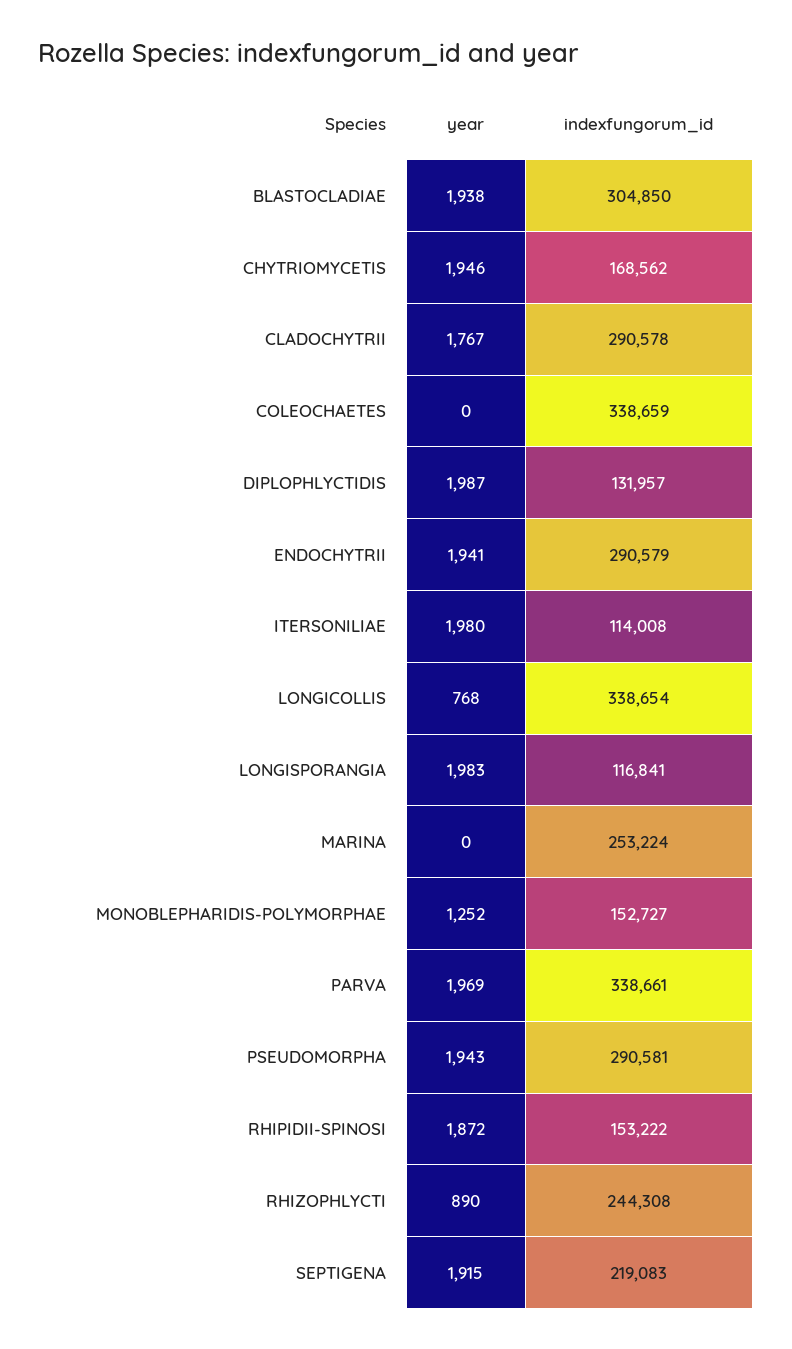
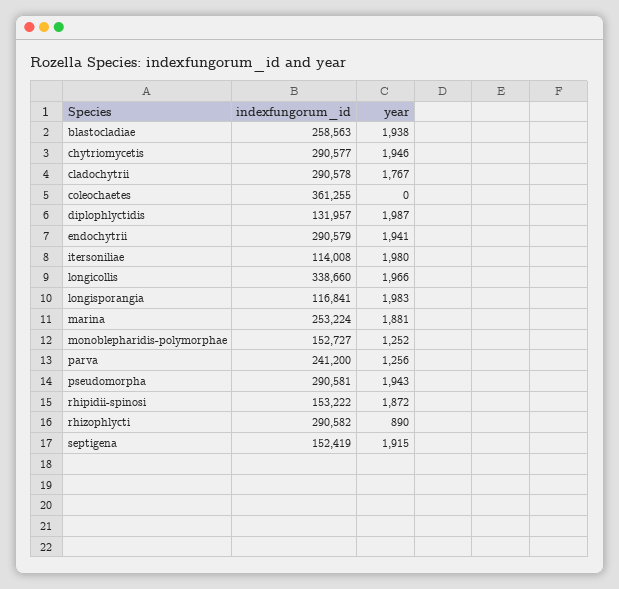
indexfungorum_id, BLASTOCLADIAE: 304850 -> 258563
indexfungorum_id, CHYTRIOMYCETIS: 168562 -> 290577
indexfungorum_id, COLEOCHAETES: 338659 -> 361255
year, LONGICOLLIS: 768 -> 1966
indexfungorum_id, LONGICOLLIS: 338654 -> 338660
year, MARINA: 0 -> 1881
year, PARVA: 1969 -> 1256
indexfungorum_id, PARVA: 338661 -> 241200
indexfungorum_id, RHIZOPHLYCTI: 244308 -> 290582
indexfungorum_id, SEPTIGENA: 219083 -> 152419

